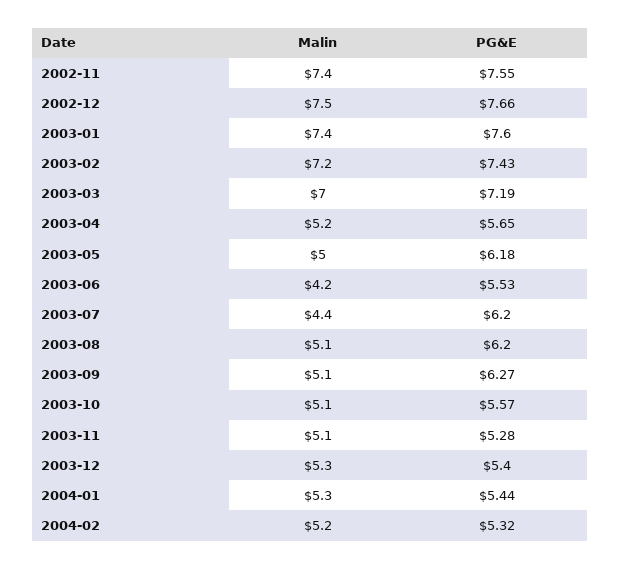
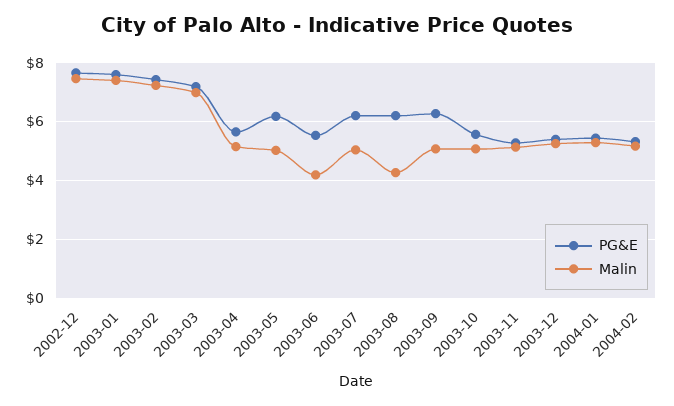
Malin, 2002-11: 7.4 -> none
PG&E, 2002-11: 7.55 -> none
Malin, 2003-07: 4.4 -> 5
Malin, 2003-08: 5.1 -> 4.25

